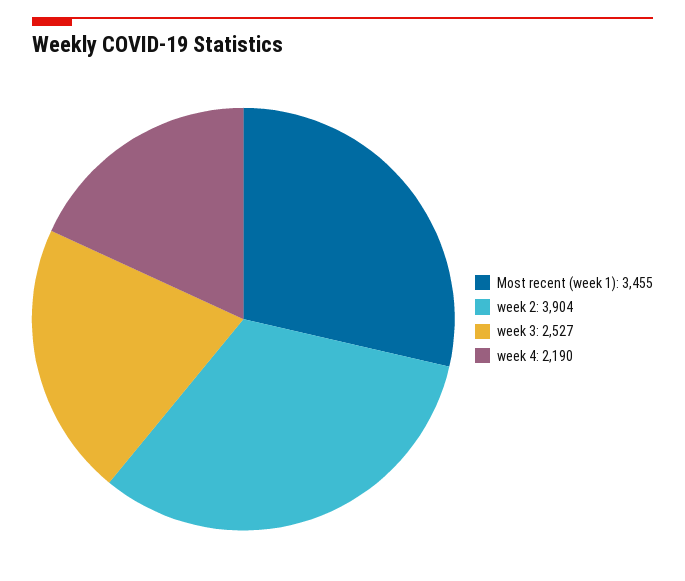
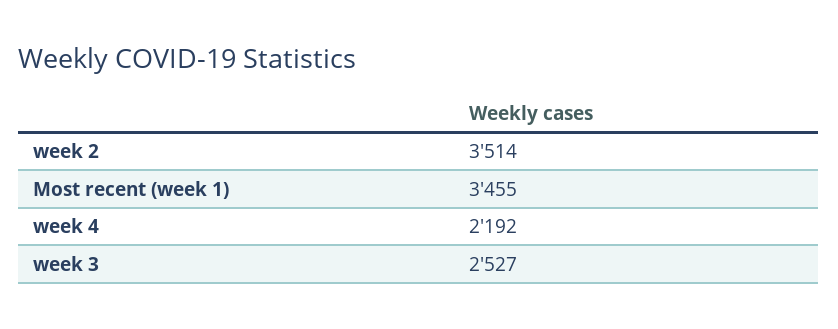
week 2: 3904 -> 3514
week 4: 2190 -> 2192

